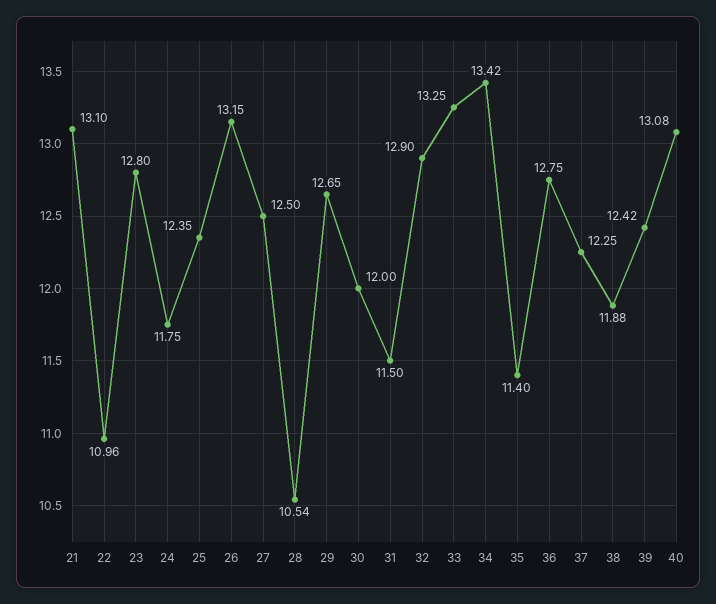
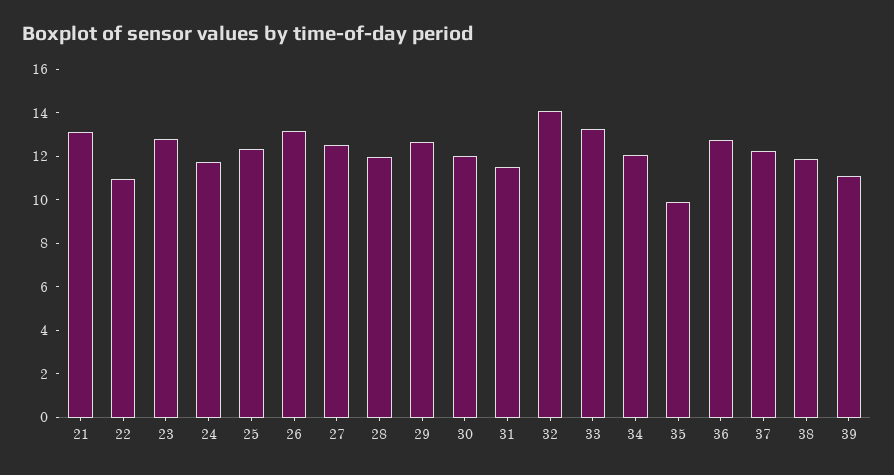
28: 10.54 -> 12
32: 12.9 -> 14
34: 13.42 -> 12
35: 11.4 -> 10
39: 12.42 -> 11
40: 13.08 -> none

